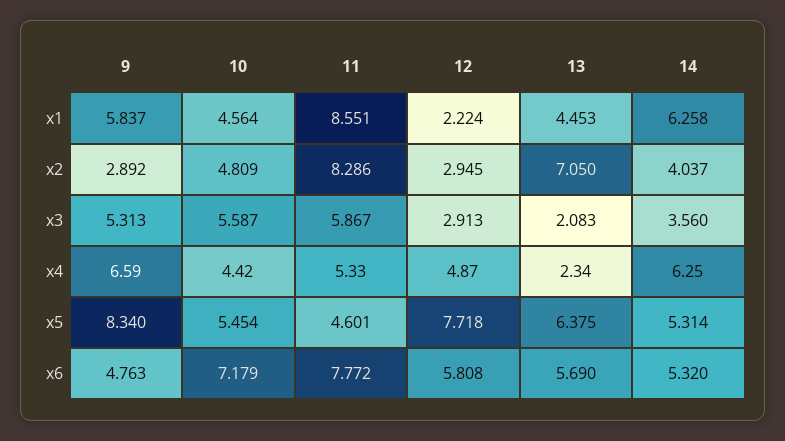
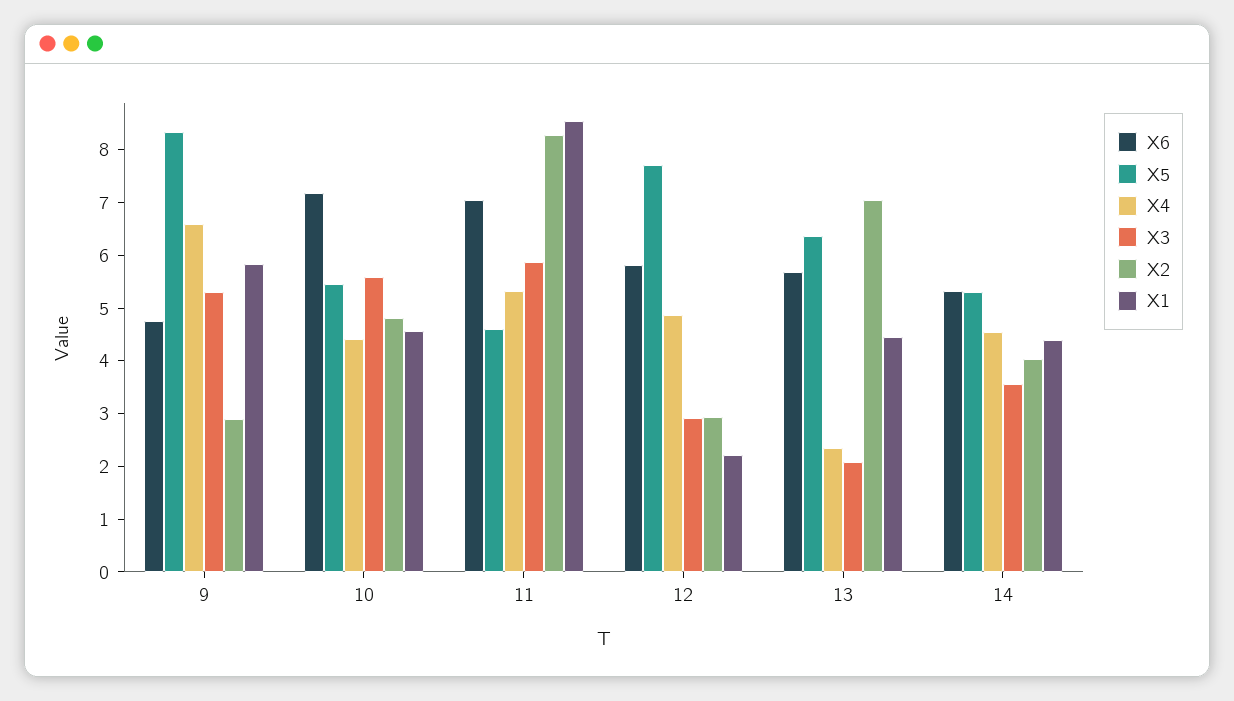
x1, 14: 6.258 -> 4.4
x4, 14: 6.25 -> 4.6
x6, 11: 7.772 -> 7

